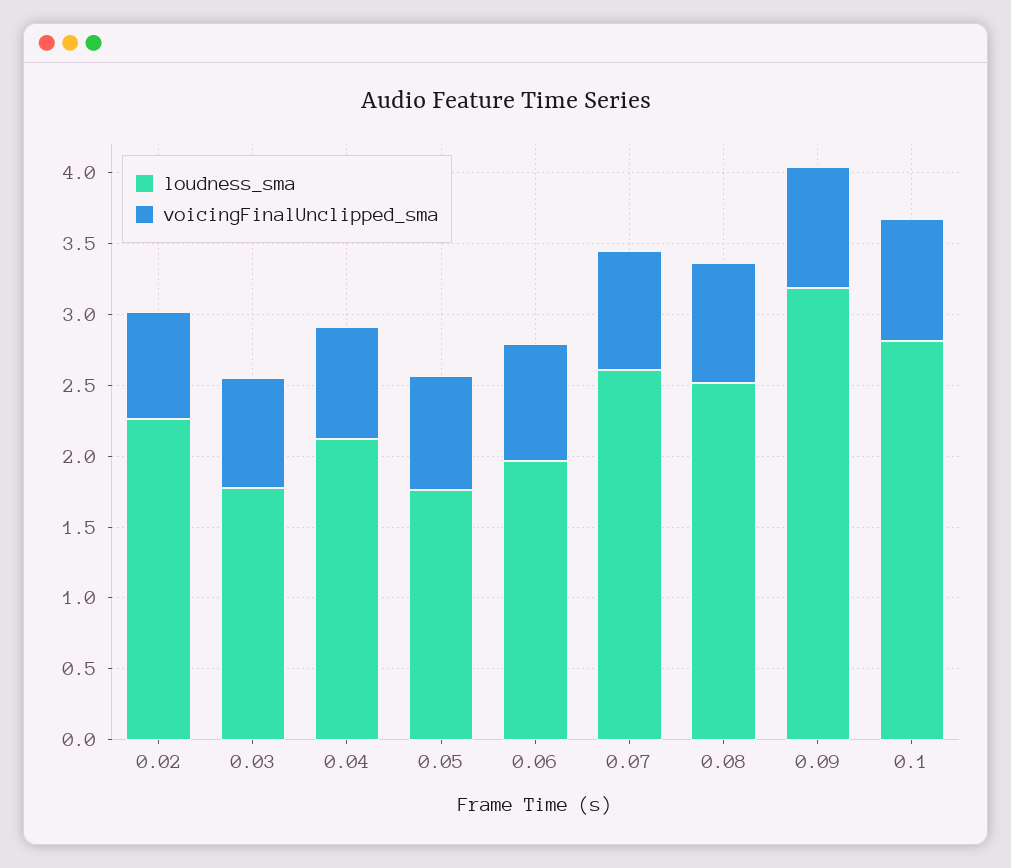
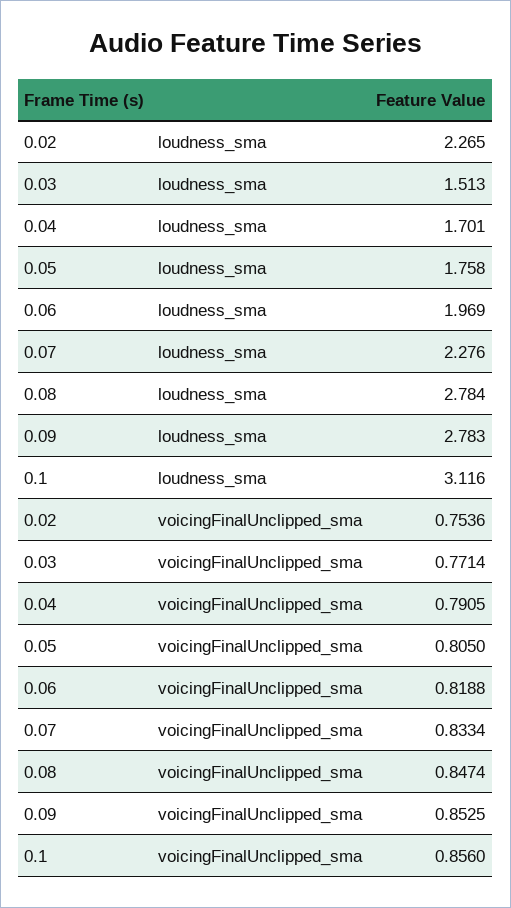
loudness_sma, 0.03: 1.8 -> 1.513
loudness_sma, 0.04: 2.1 -> 1.701
loudness_sma, 0.07: 2.6 -> 2.276
loudness_sma, 0.08: 2.5 -> 2.784
loudness_sma, 0.09: 3.2 -> 2.783
loudness_sma, 0.1: 2.8 -> 3.116

